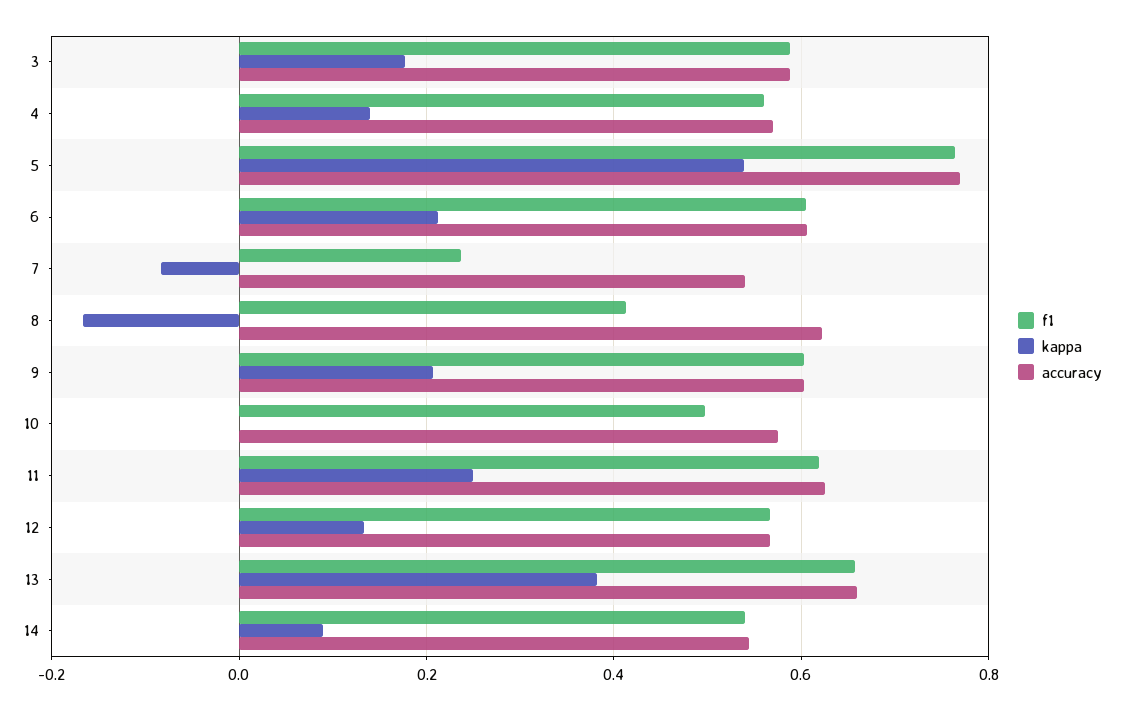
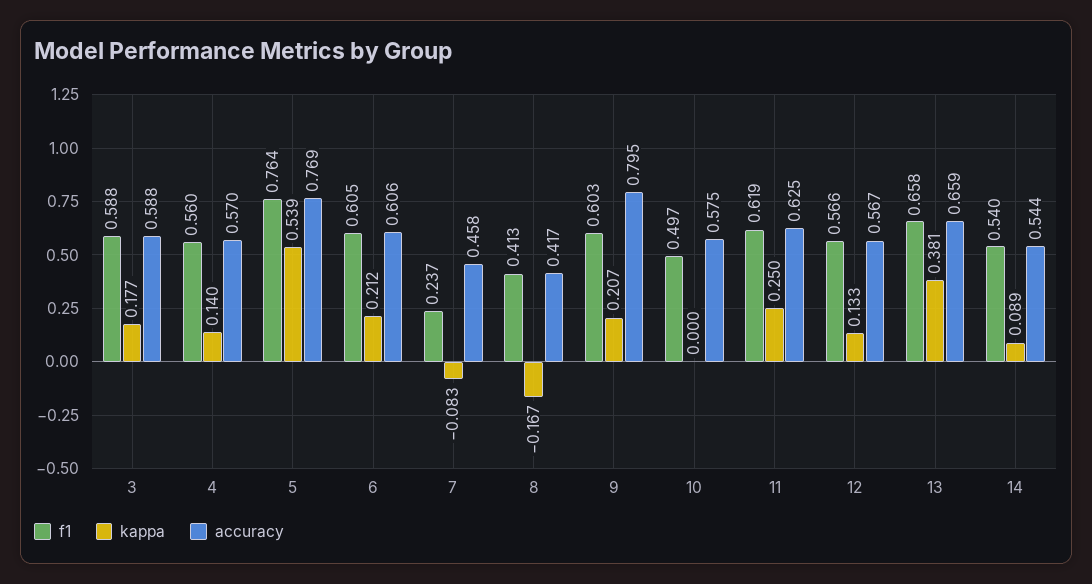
accuracy, 7: 0.54 -> 0.458
accuracy, 8: 0.62 -> 0.417
accuracy, 9: 0.6 -> 0.795

